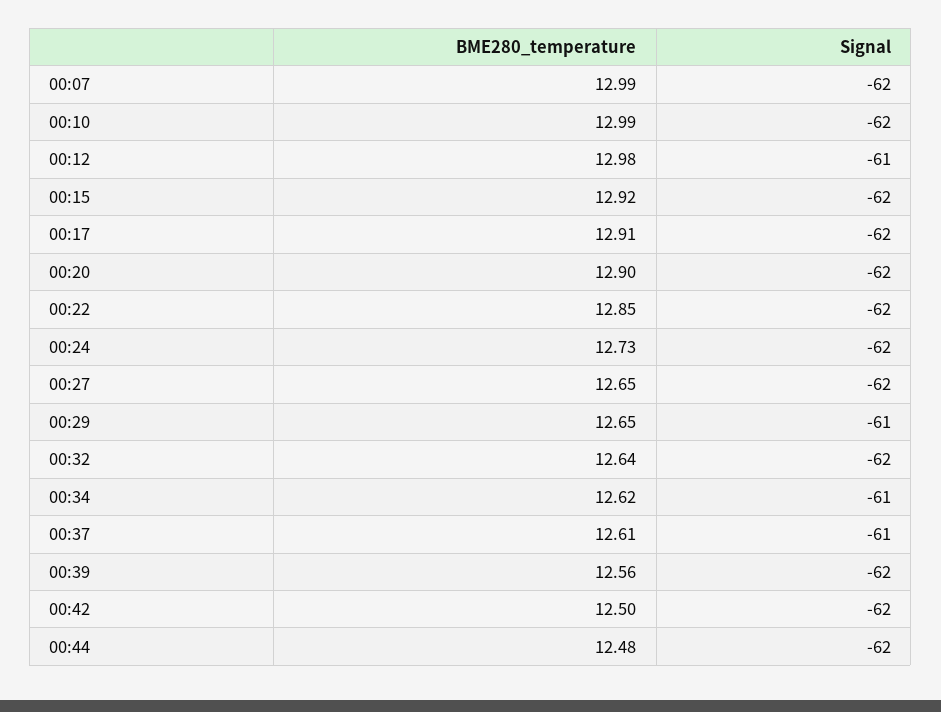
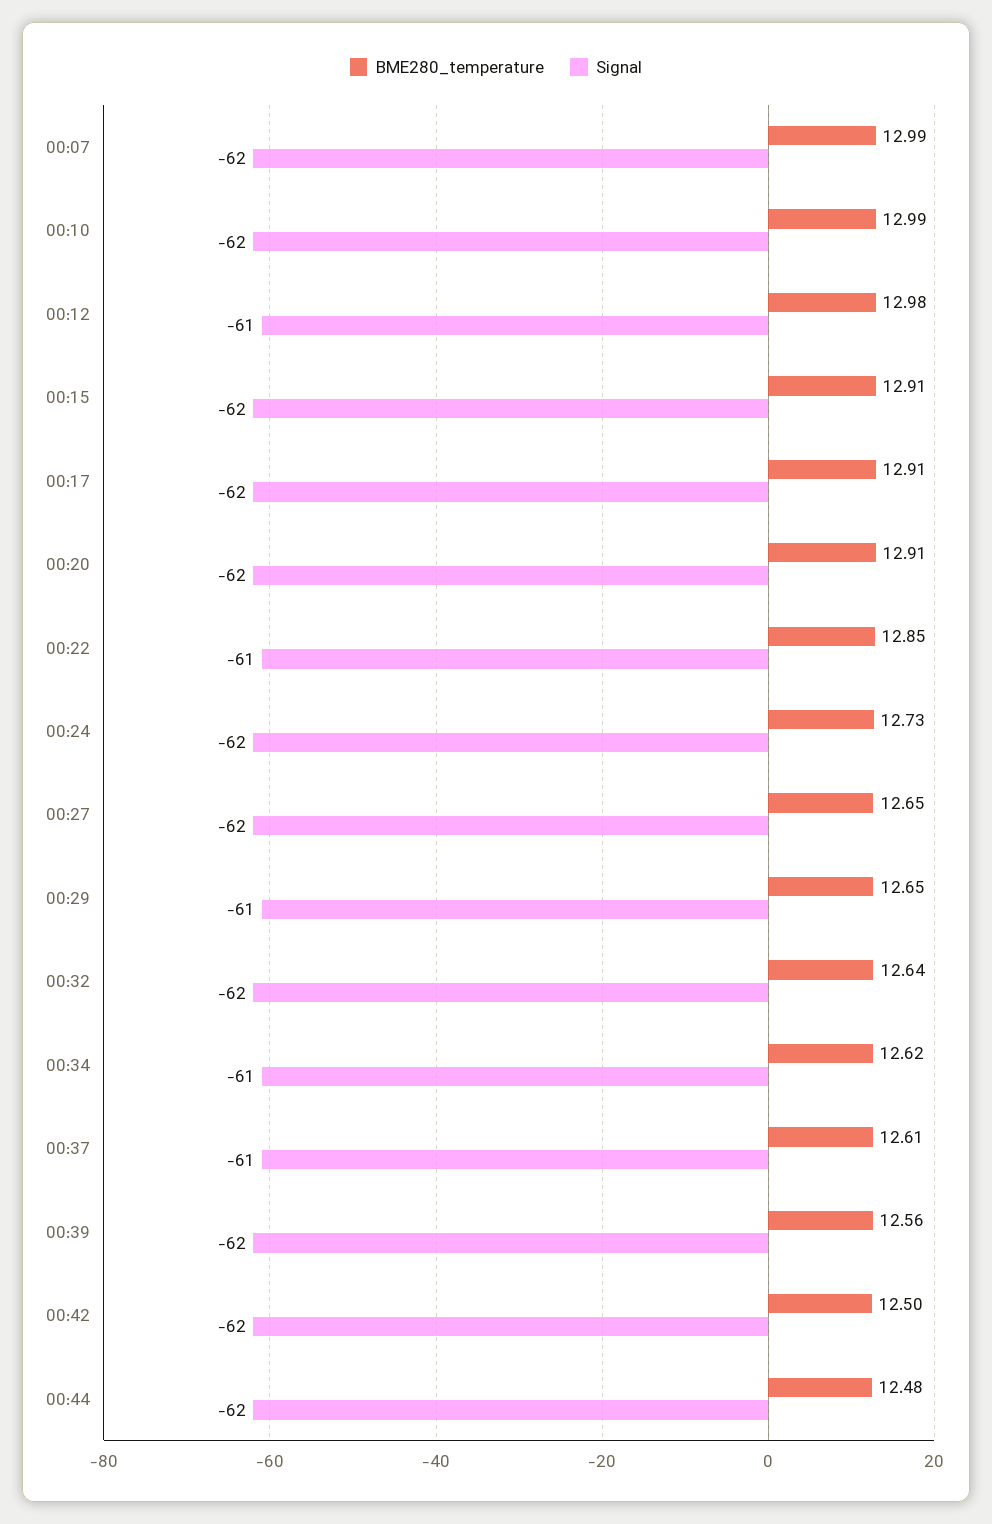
BME280_temperature, 00:15: 12.92 -> 12.91
BME280_temperature, 00:20: 12.9 -> 12.91
Signal, 00:22: -62 -> -61

